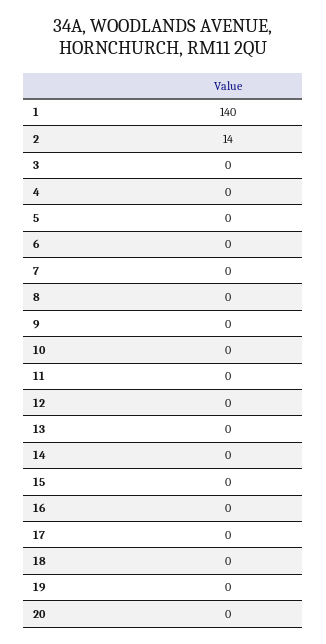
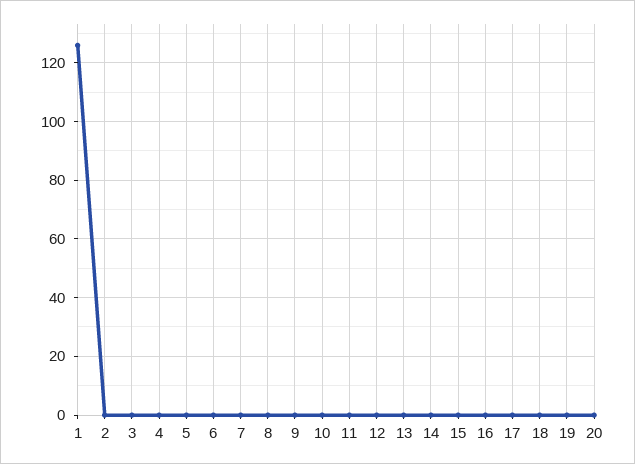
1: 140 -> 125
2: 14 -> 0

